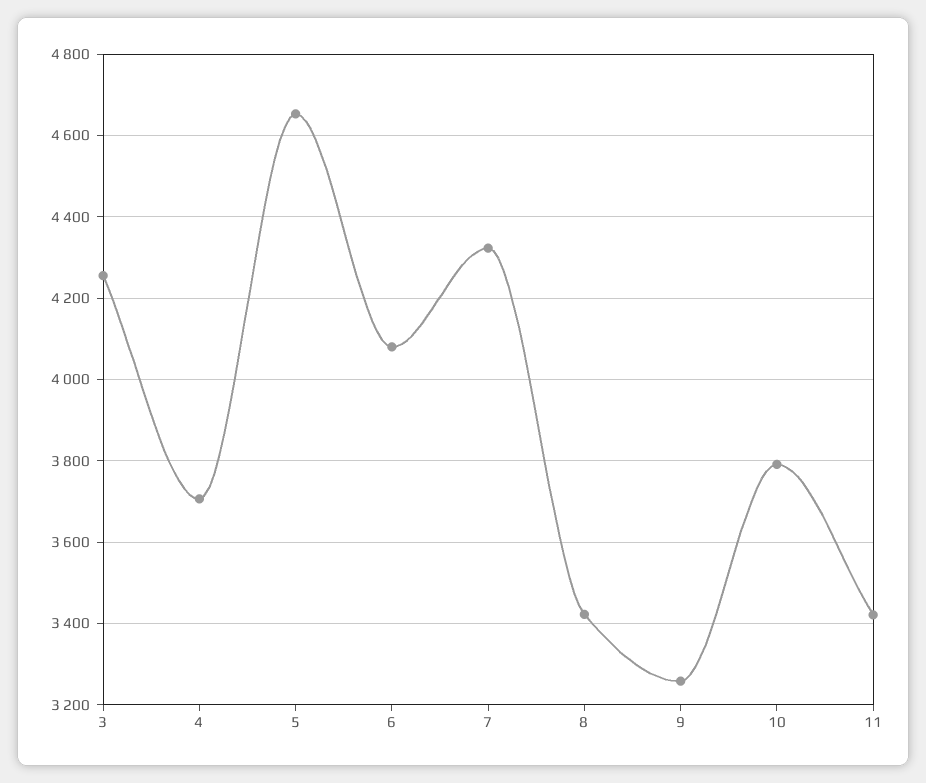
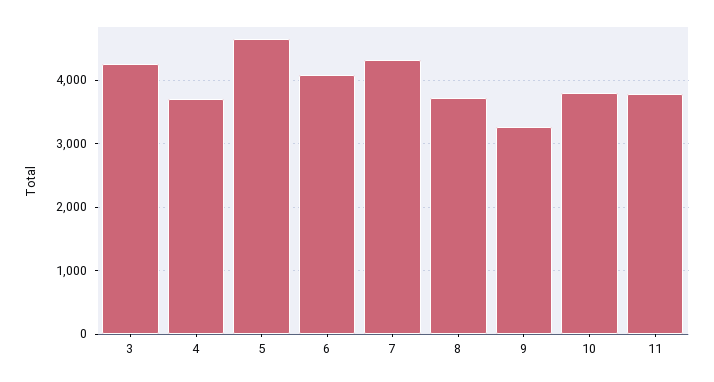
8: 3420 -> 3700
11: 3420 -> 3800

